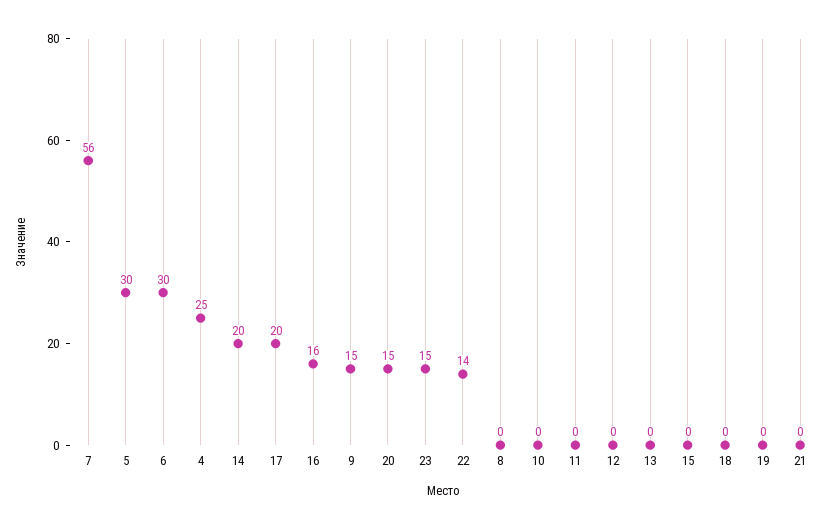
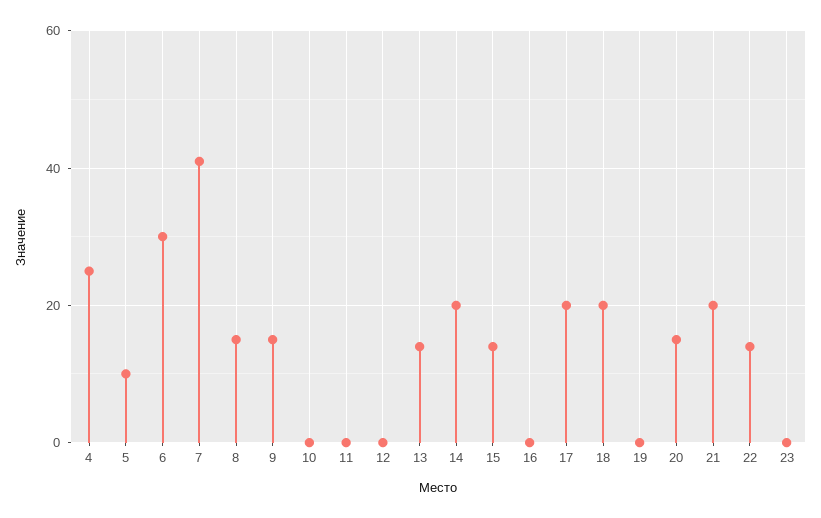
7: 56 -> 40
5: 30 -> 10
16: 16 -> 0
23: 15 -> 0
8: 0 -> 15
13: 0 -> 15
15: 0 -> 15
18: 0 -> 20
21: 0 -> 20

